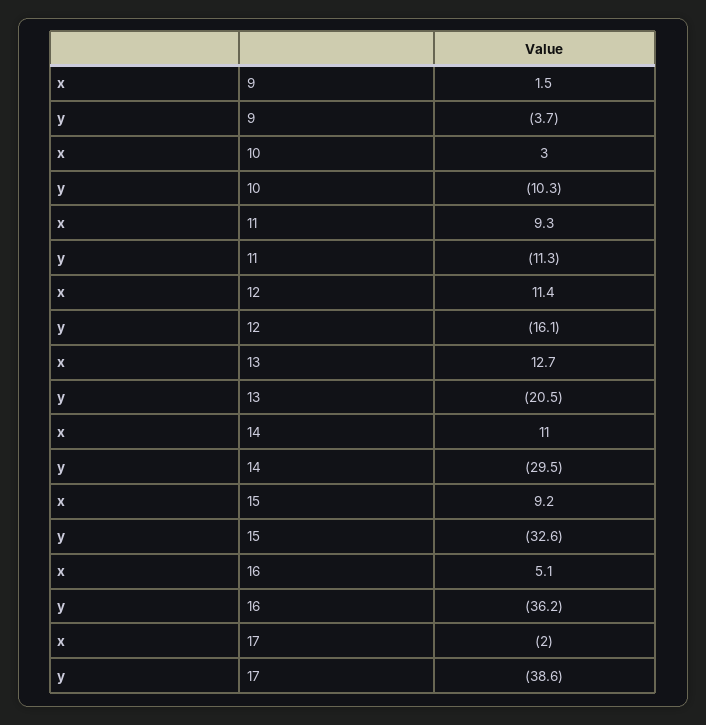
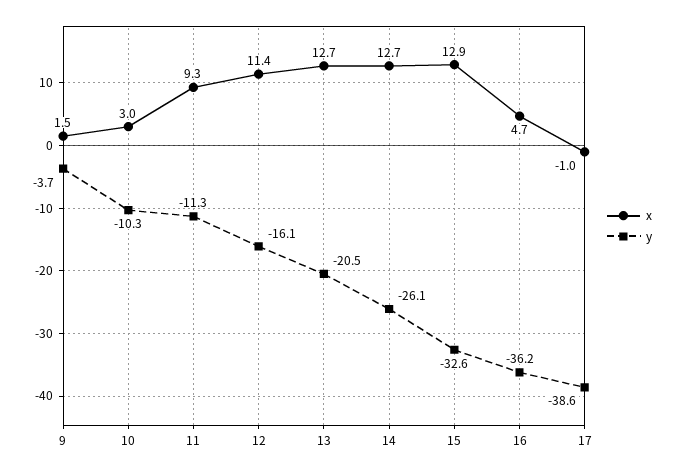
x, 14: 11 -> 12.7
y, 14: -29.5 -> -26.1
x, 15: 9.2 -> 12.9
x, 16: 5.1 -> 4.7
x, 17: -2 -> -1

